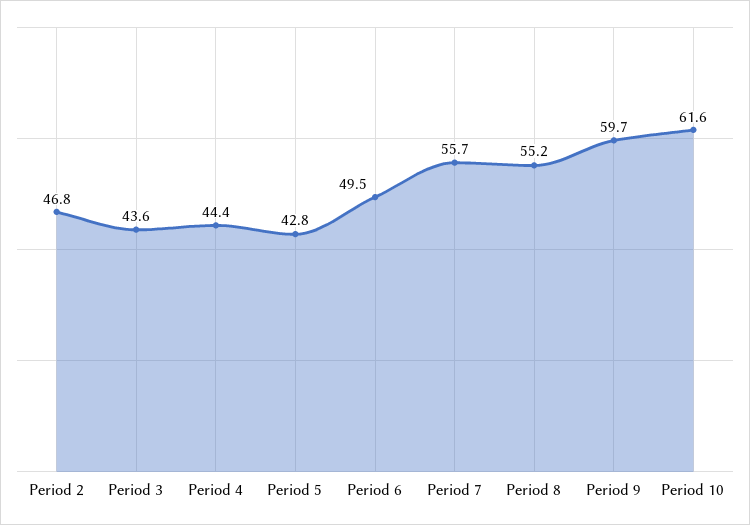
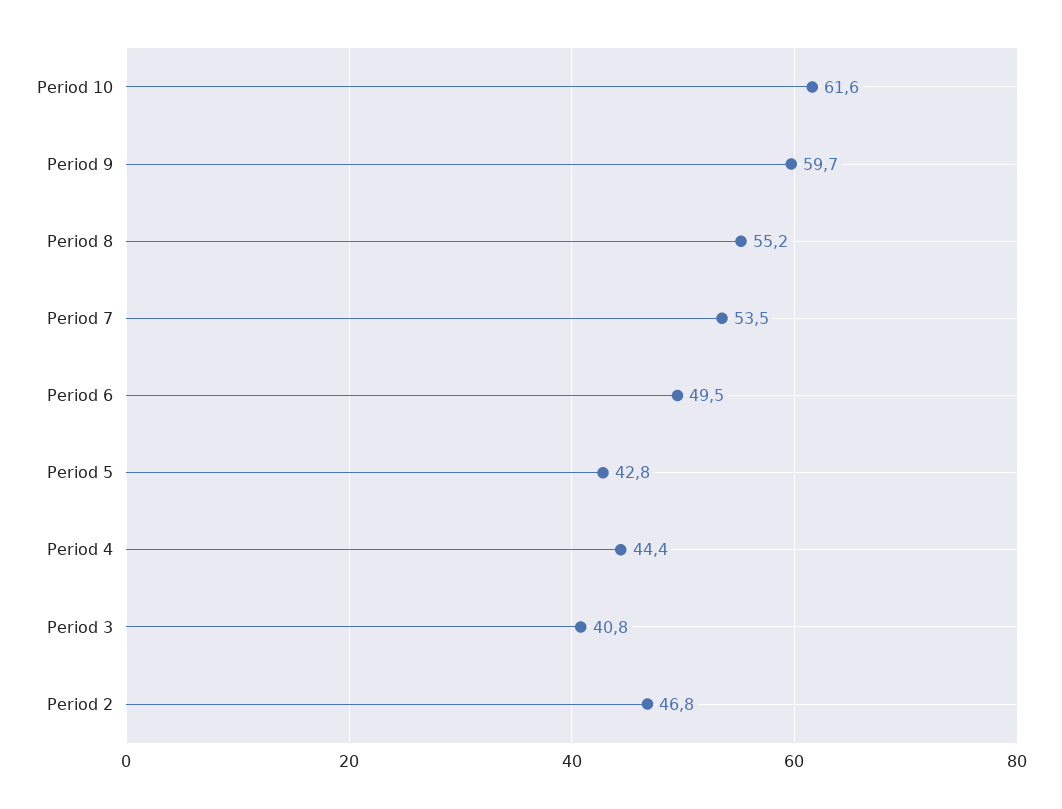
Period 3: 43.6 -> 40.8
Period 7: 55.7 -> 53.5

